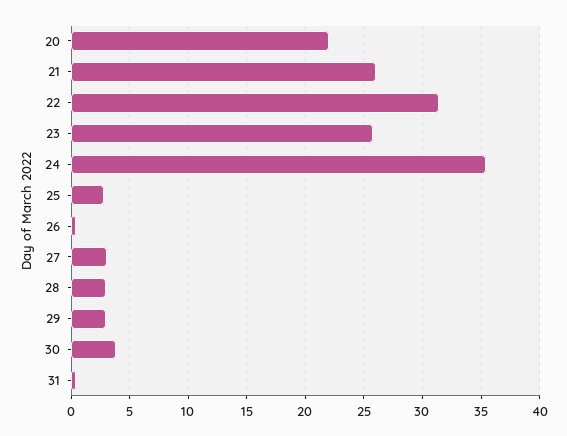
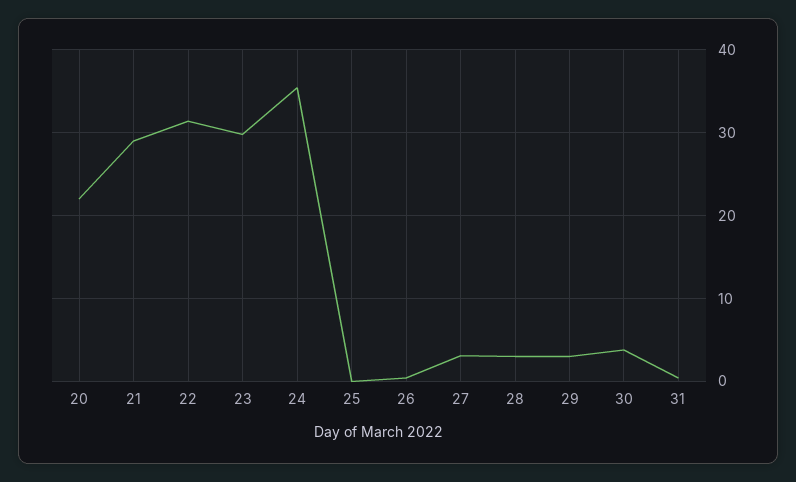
21: 26 -> 29
23: 26 -> 30
25: 3 -> 0

